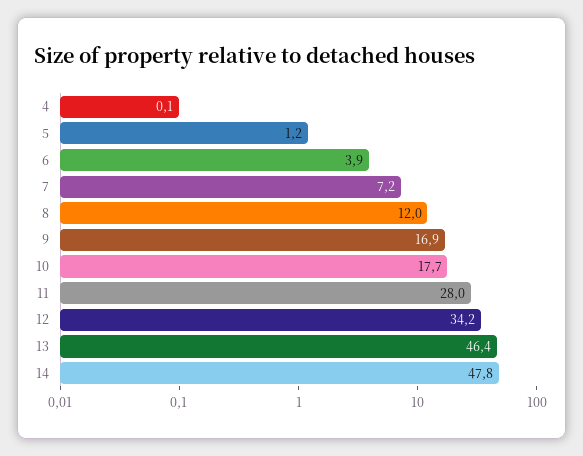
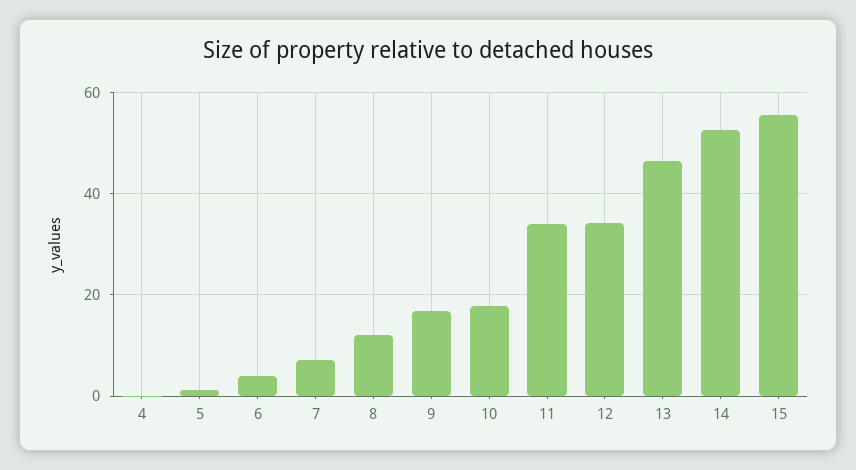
11: 28 -> 34
14: 47.8 -> 52
15: none -> 56

